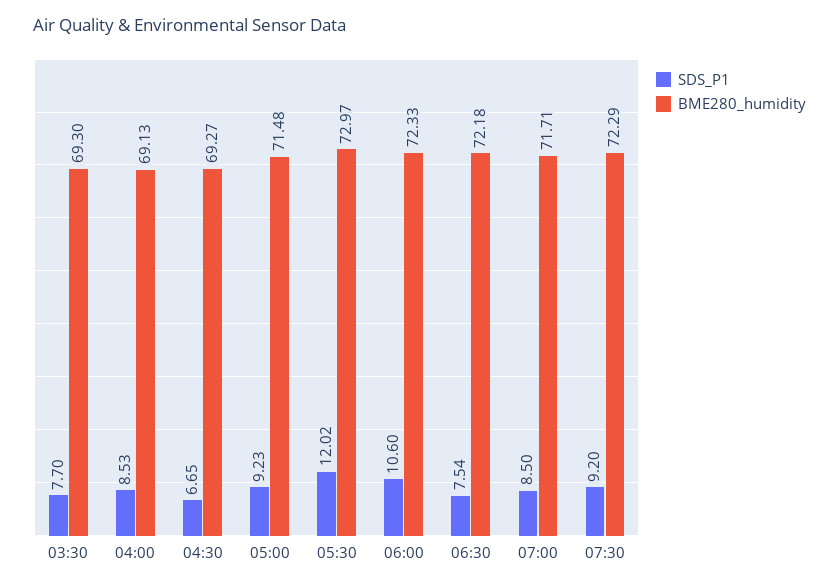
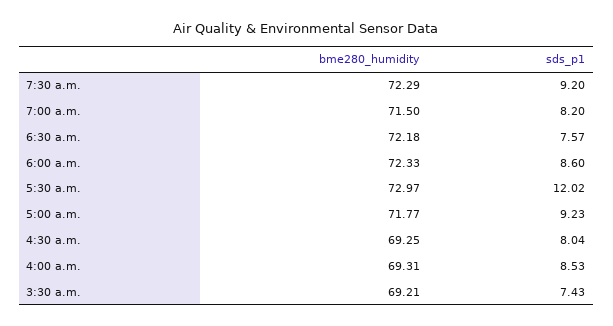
SDS_P1, 03:30: 7.7 -> 7.43
BME280_humidity, 03:30: 69.3 -> 69.21
BME280_humidity, 04:00: 69.13 -> 69.31
SDS_P1, 04:30: 6.65 -> 8.04
BME280_humidity, 04:30: 69.27 -> 69.25
BME280_humidity, 05:00: 71.48 -> 71.77
SDS_P1, 06:00: 10.6 -> 8.6
SDS_P1, 06:30: 7.54 -> 7.57
SDS_P1, 07:00: 8.5 -> 8.2
BME280_humidity, 07:00: 71.71 -> 71.5

